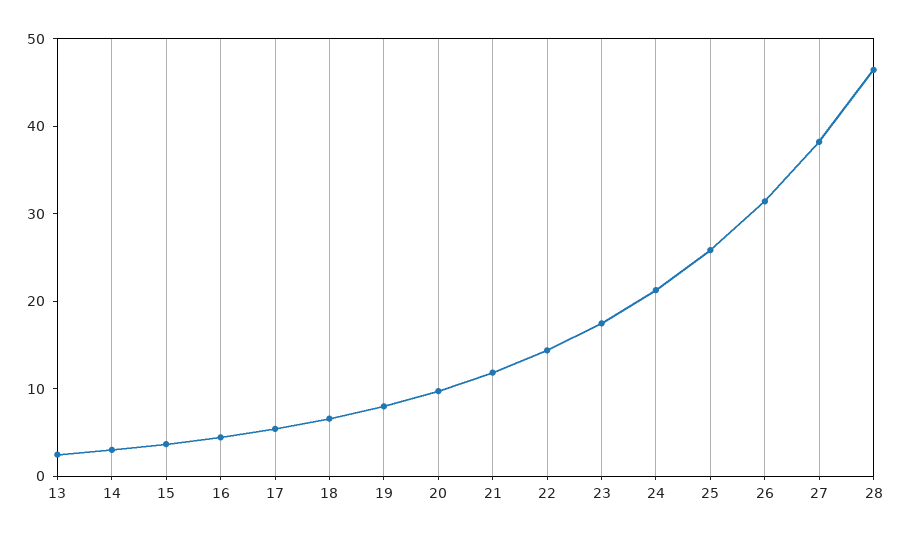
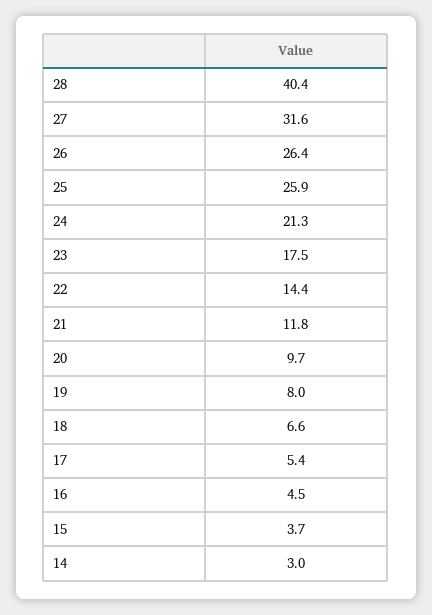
13: 2 -> none
26: 32 -> 26.4
27: 38 -> 31.6
28: 46 -> 40.4

